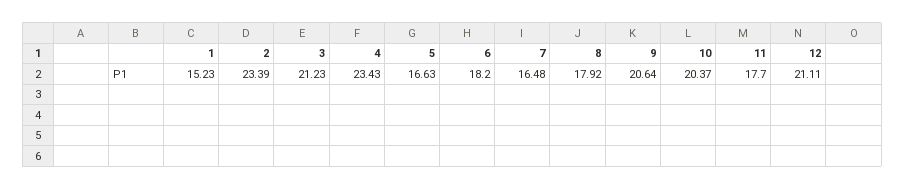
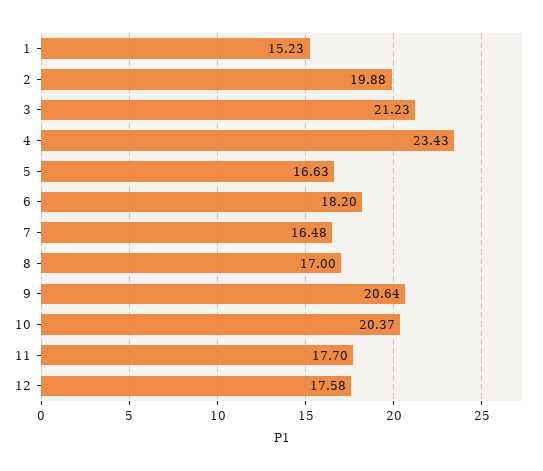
2: 23.39 -> 19.88
8: 17.92 -> 17
12: 21.11 -> 17.58

